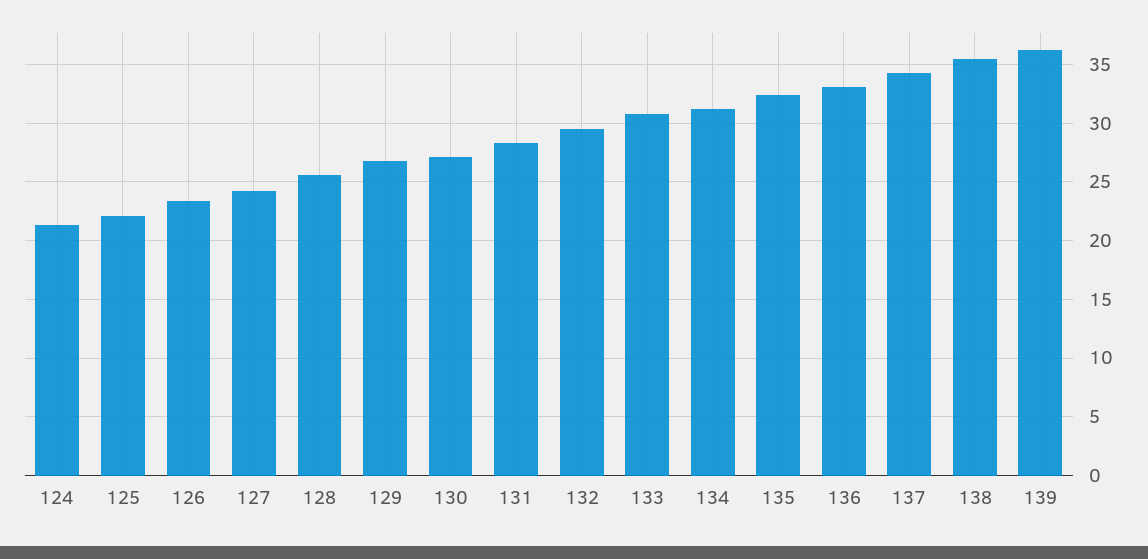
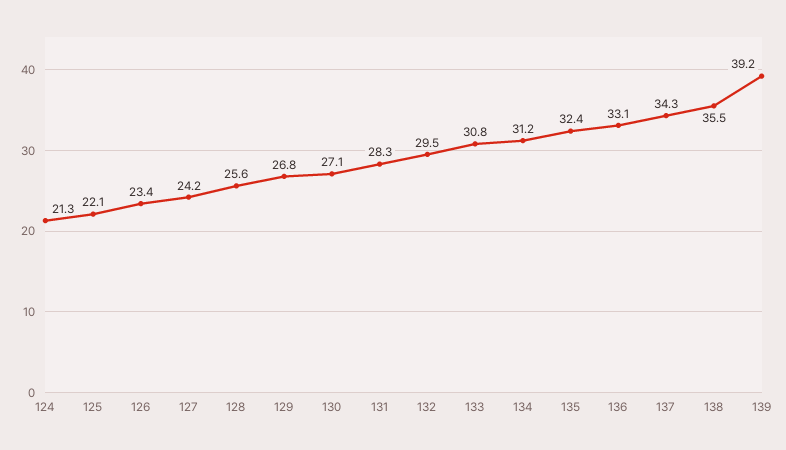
139: 36 -> 39.2

